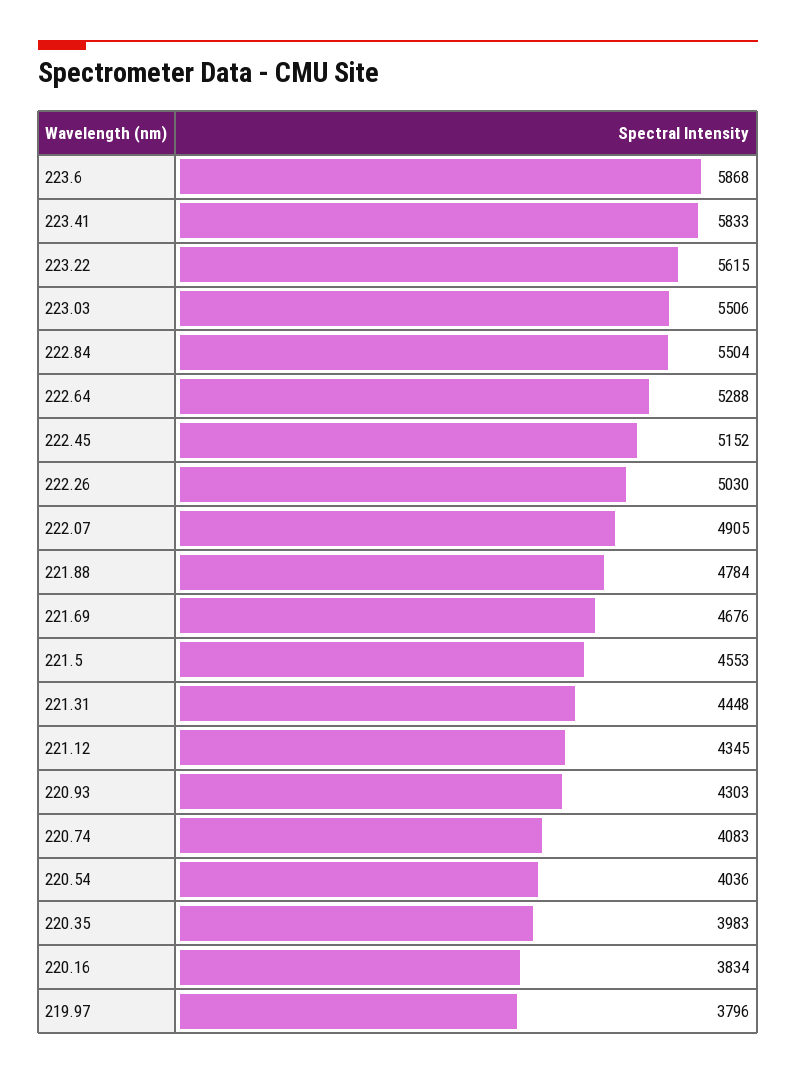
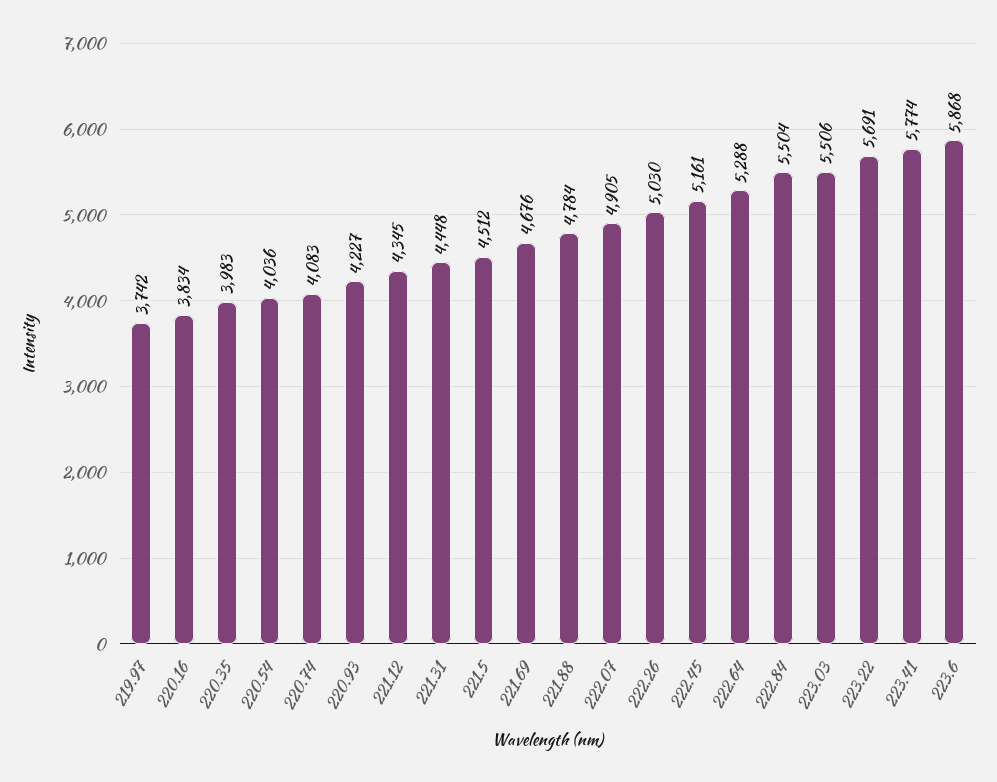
223.41: 5833 -> 5774
223.22: 5615 -> 5691
222.45: 5152 -> 5161
221.5: 4553 -> 4512
220.93: 4303 -> 4227
219.97: 3796 -> 3742

